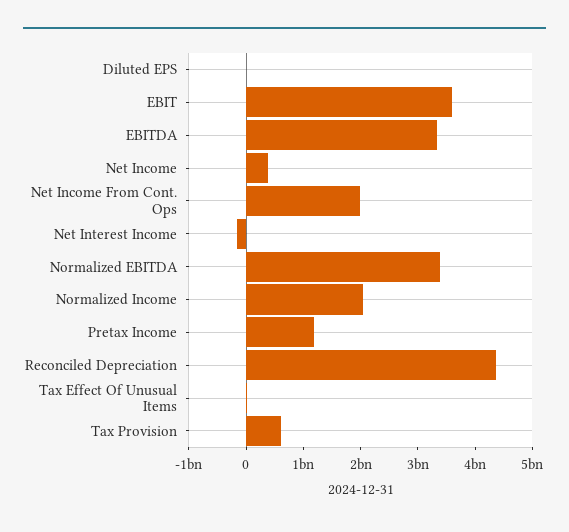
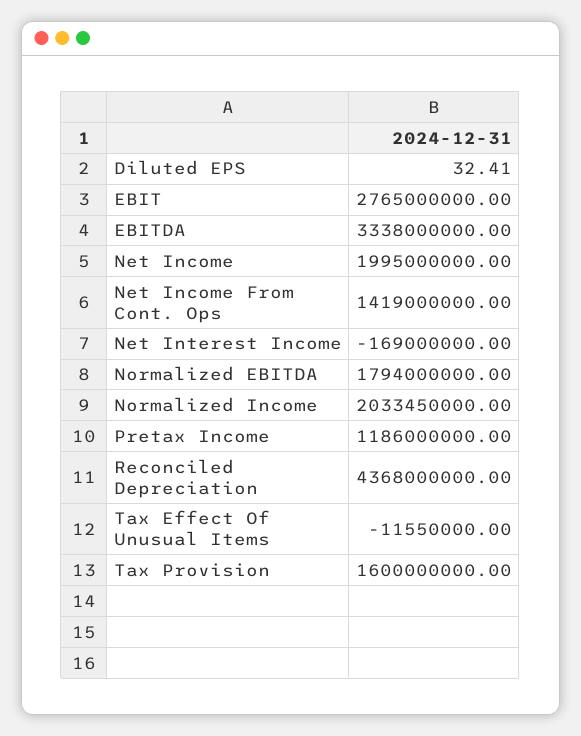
EBIT: 3600000000 -> 2765000000
Net Income: 400000000 -> 1995000000
Net Income From Cont. Ops: 2000000000 -> 1419000000
Normalized EBITDA: 3400000000 -> 1794000000
Tax Provision: 600000000 -> 1600000000

